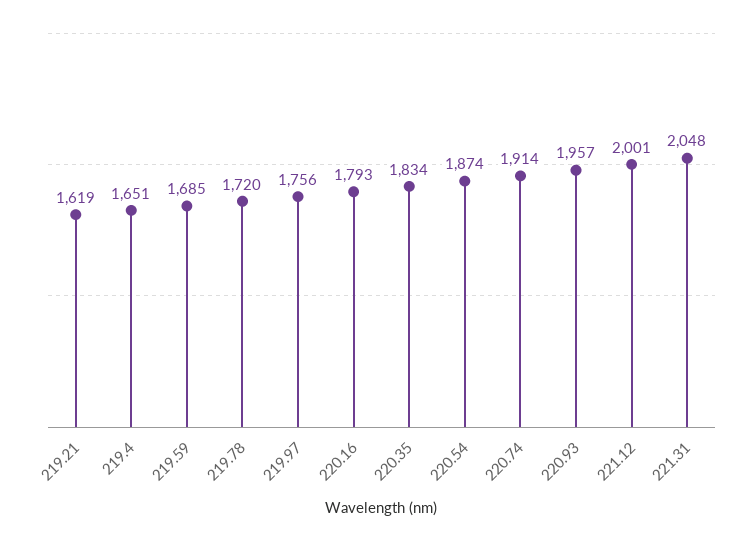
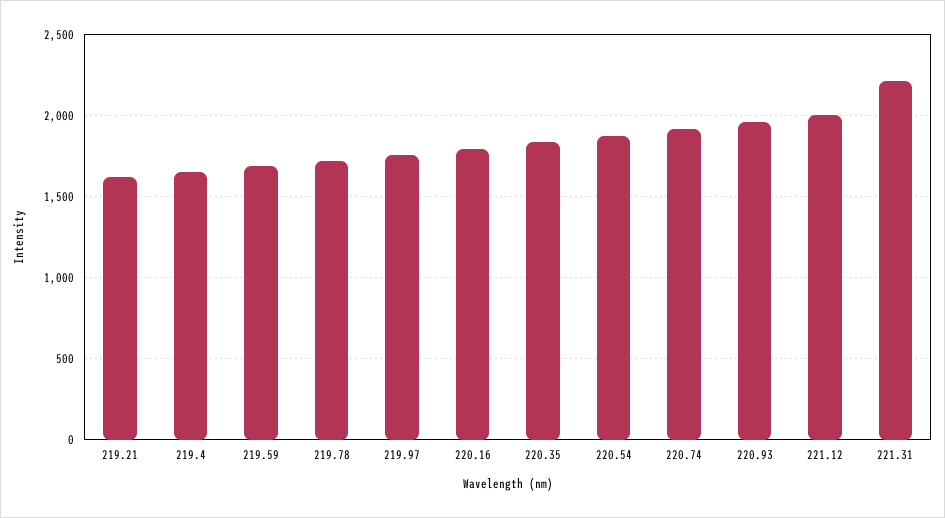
221.31: 2048 -> 2200

